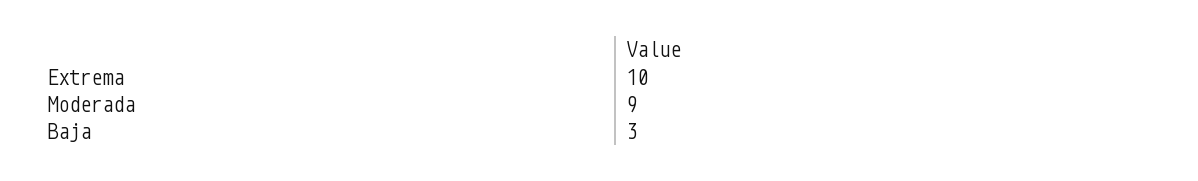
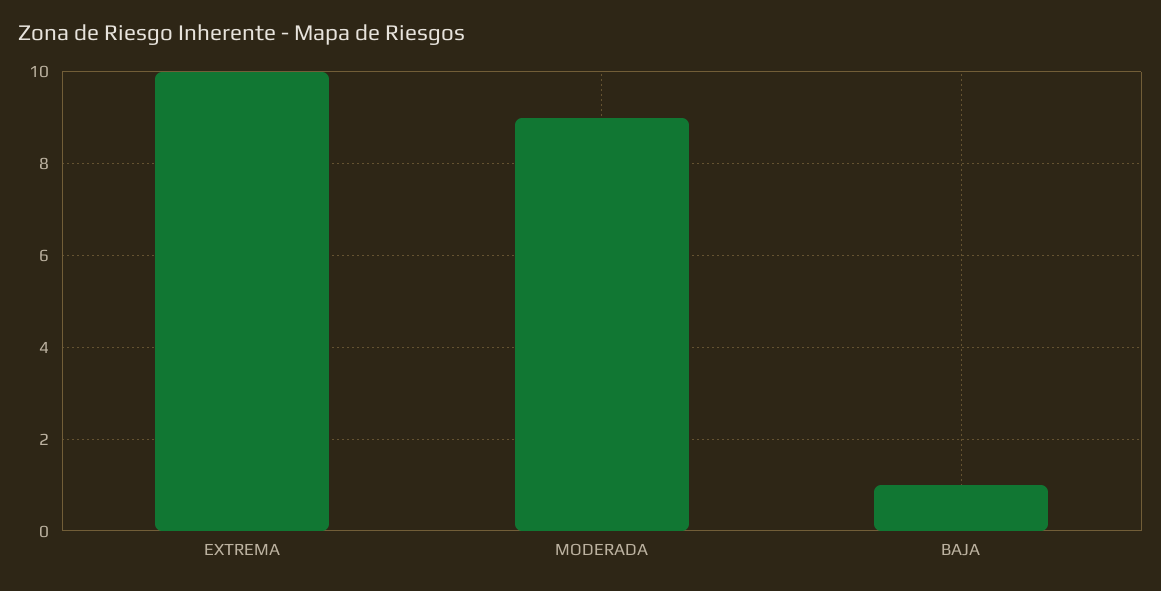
Baja: 3 -> 1

